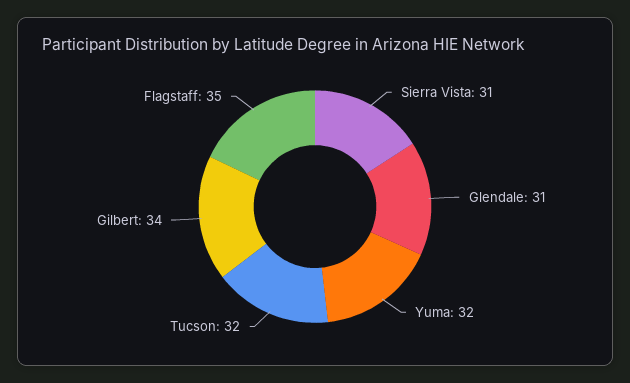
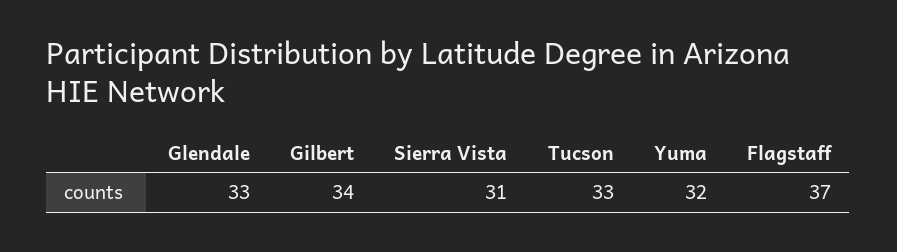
Glendale: 31 -> 33
Tucson: 32 -> 33
Flagstaff: 35 -> 37

